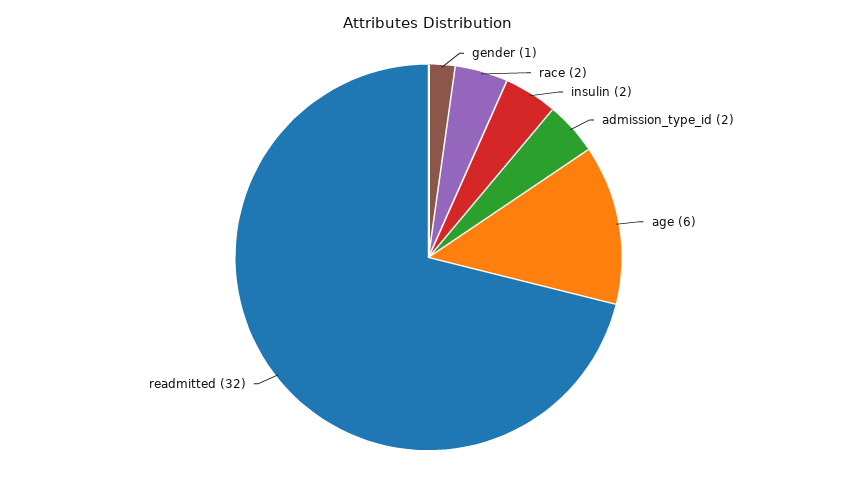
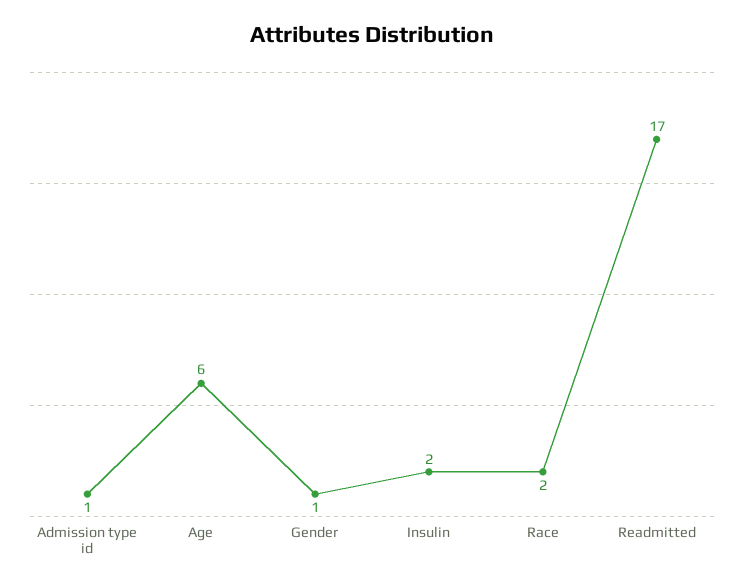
admission_type_id: 2 -> 1
readmitted: 32 -> 17

